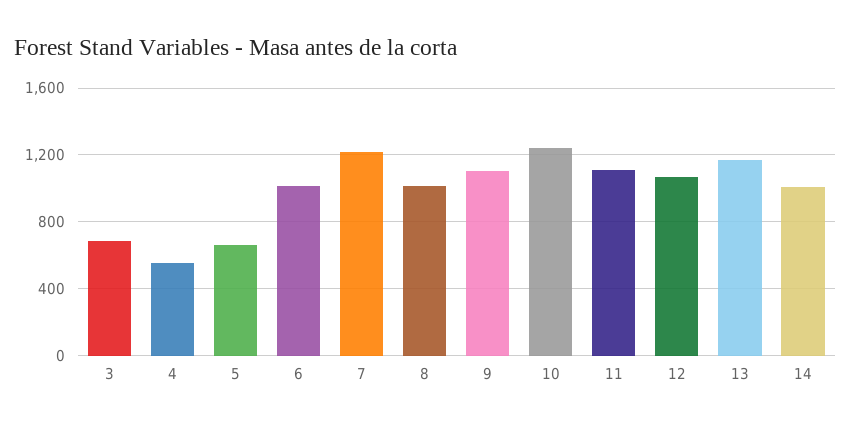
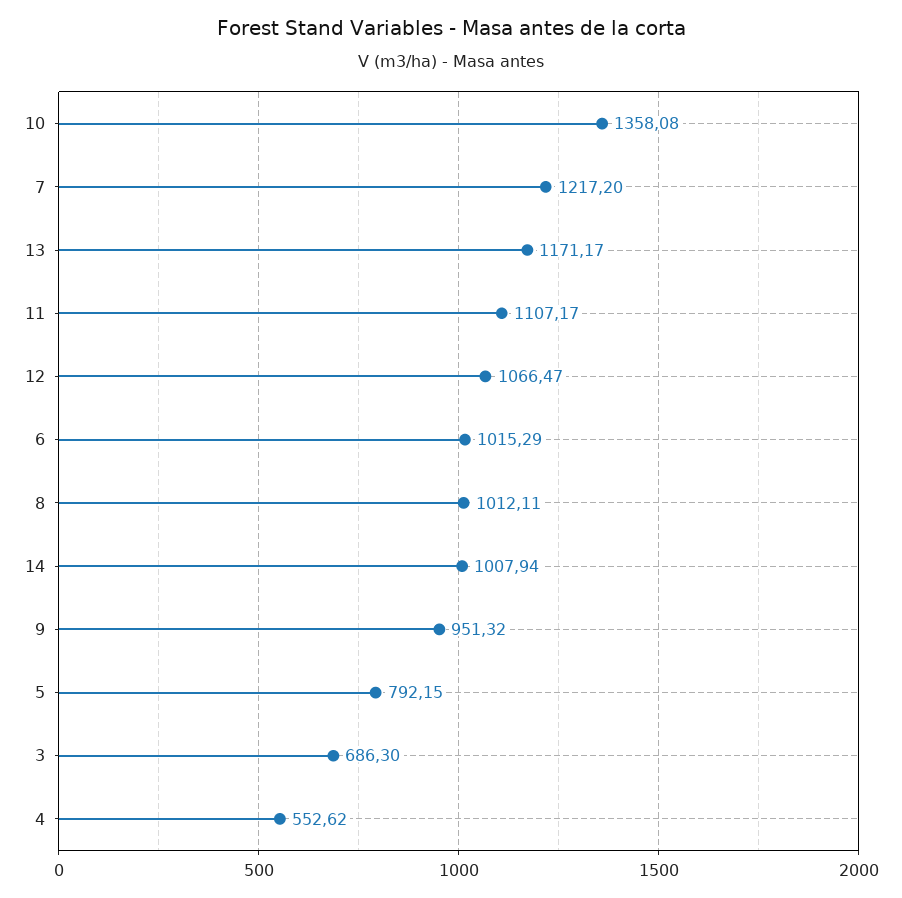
5: 650 -> 792.15
9: 1100 -> 951.32
10: 1250 -> 1358.08

